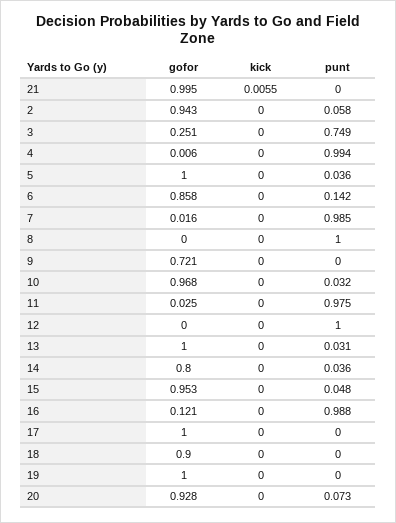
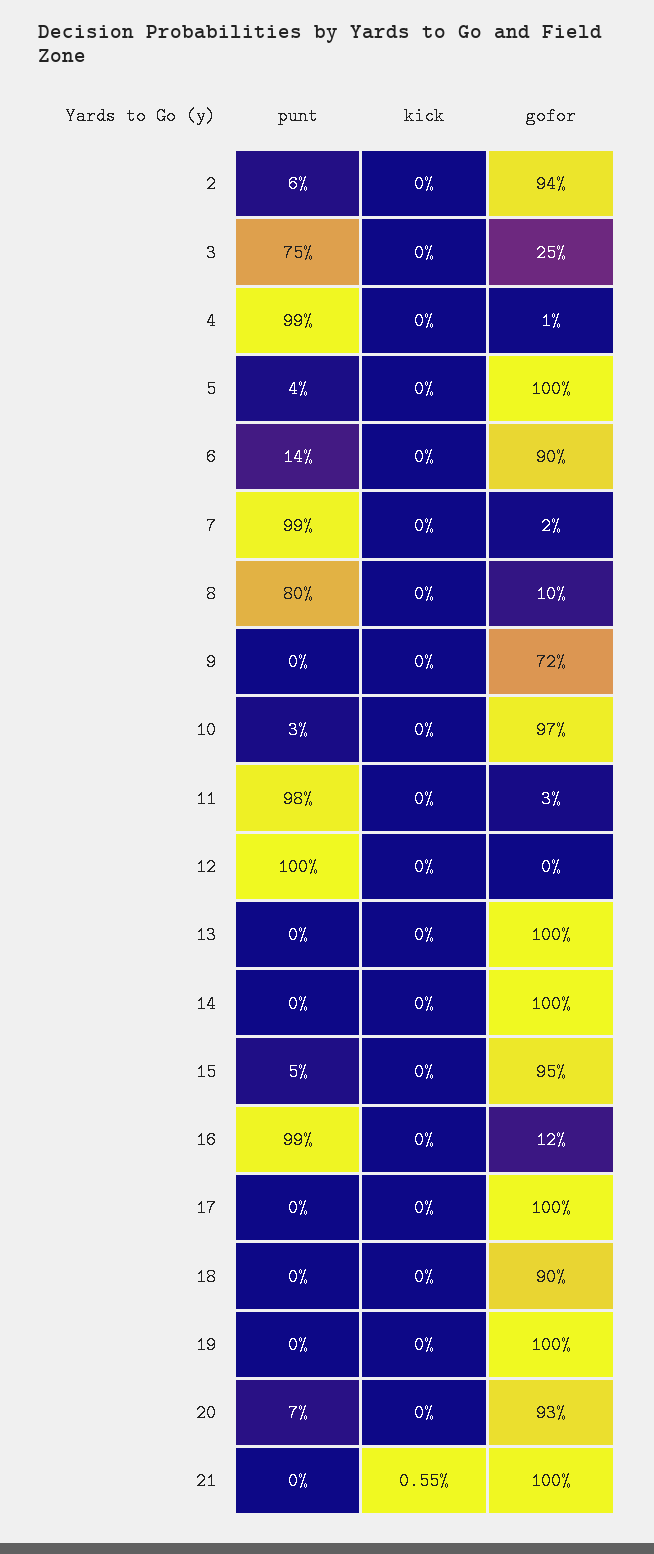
gofor, 6: 0.858 -> 0.9
gofor, 8: 0 -> 0.1
punt, 8: 1 -> 0.8
punt, 13: 0.031 -> 0
gofor, 14: 0.8 -> 1
punt, 14: 0.036 -> 0

